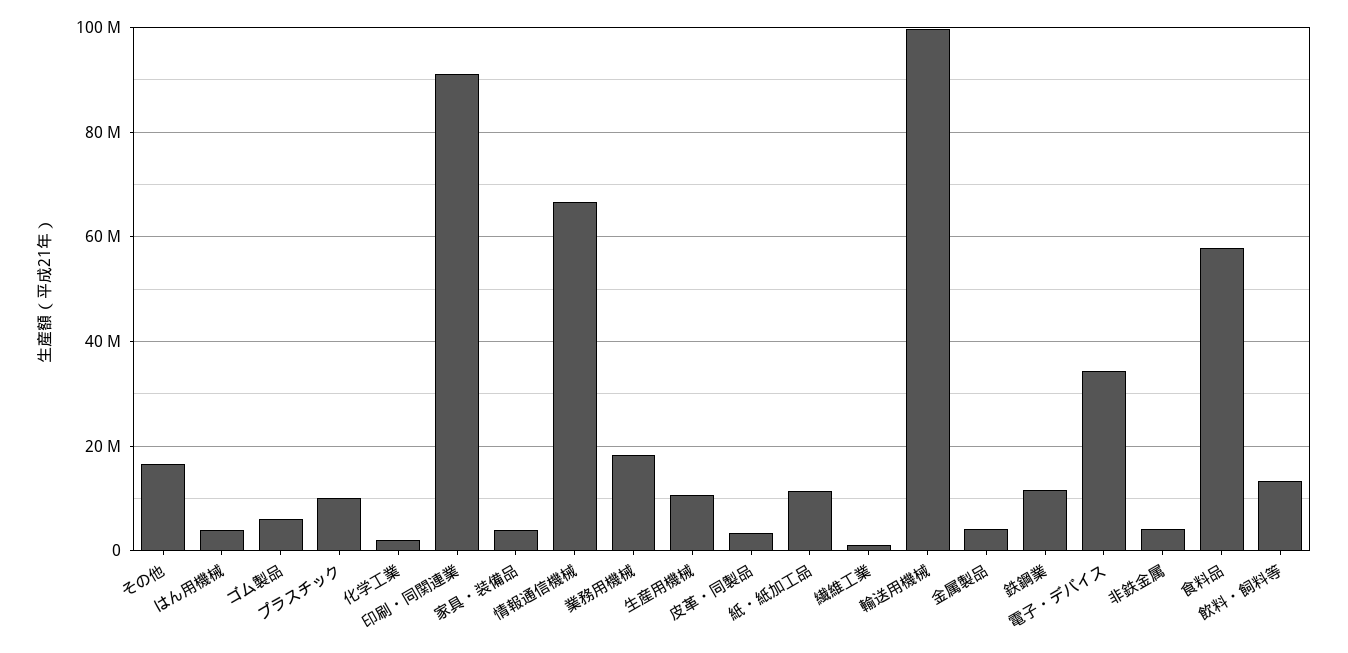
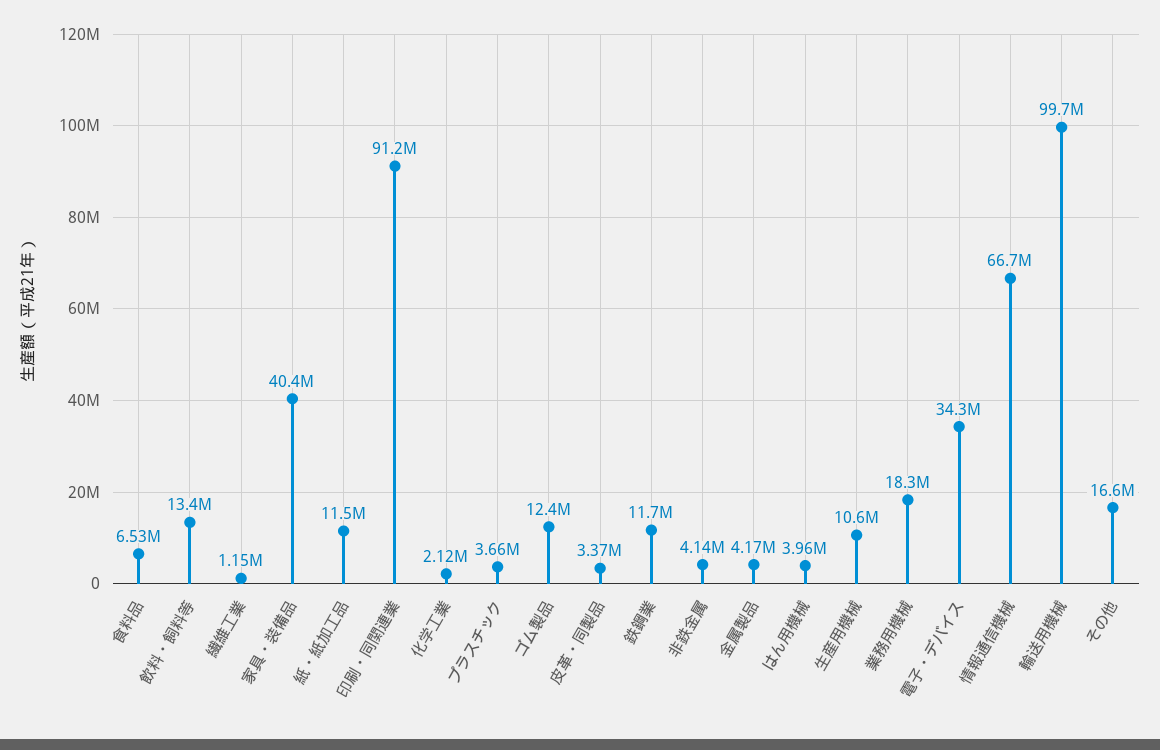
ゴム製品: 6000000 -> 12400000
プラスチック: 10000000 -> 3660000
家具・装備品: 4000000 -> 40400000
食料品: 58000000 -> 6530000

